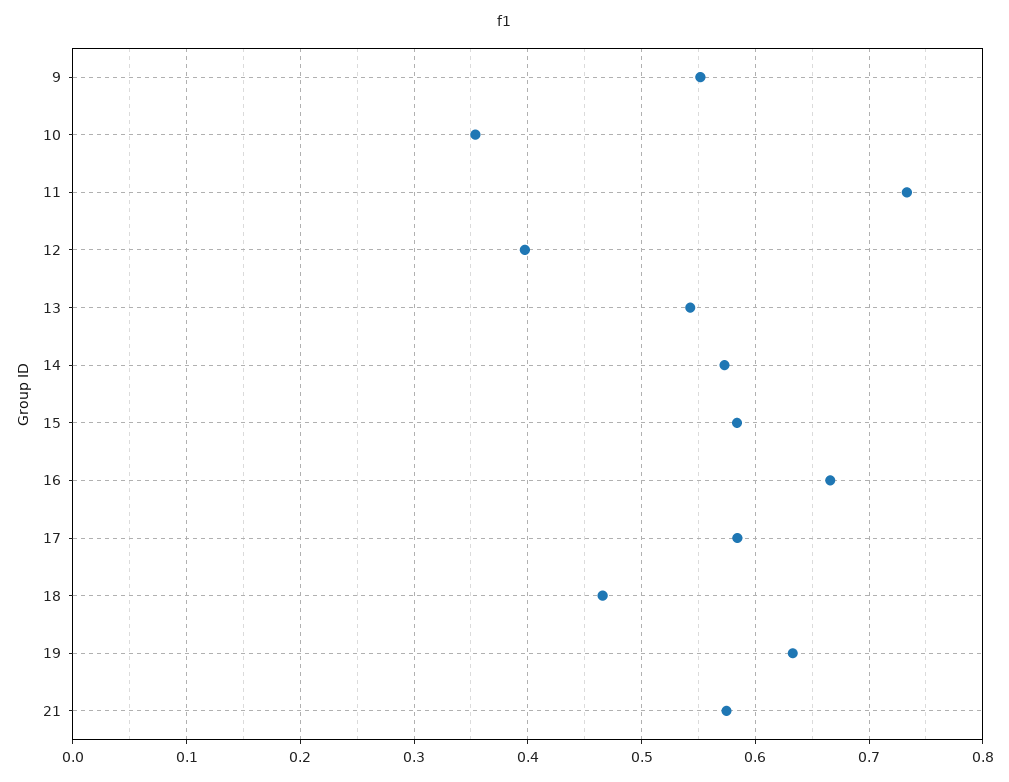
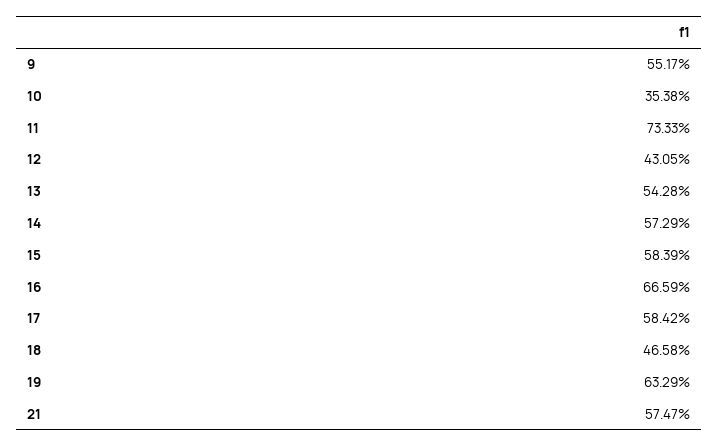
12: 0.4 -> 0.4305

